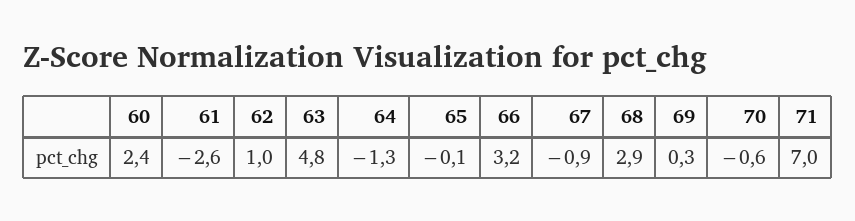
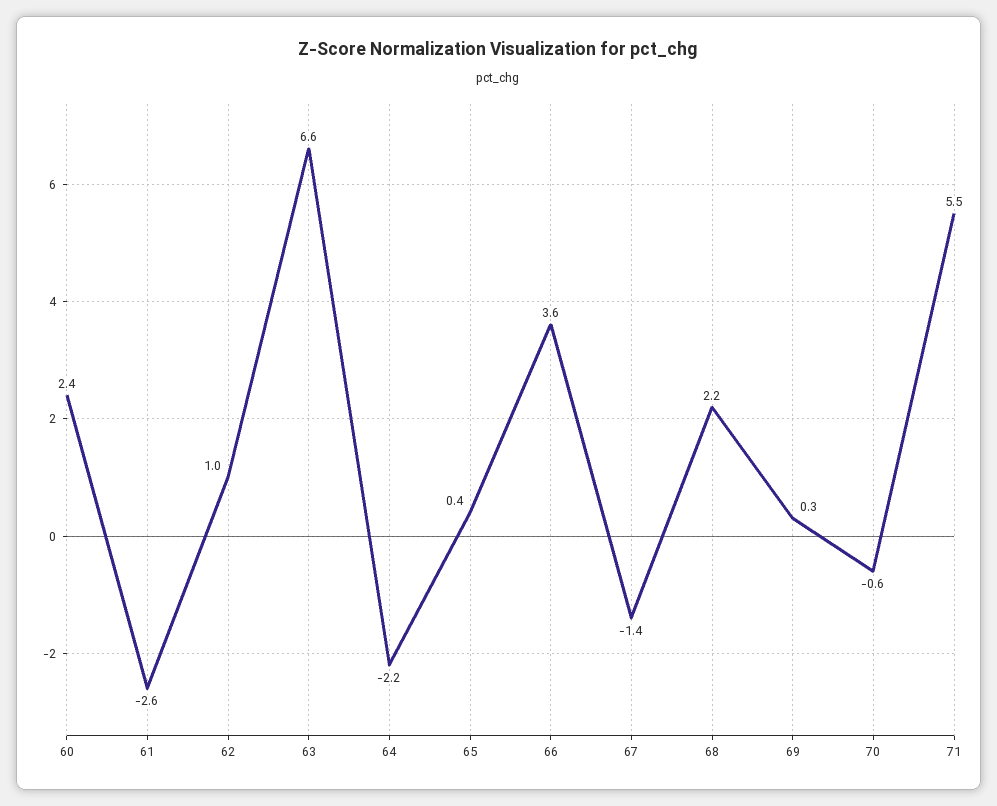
63: 4.8 -> 6.6
64: -1.3 -> -2.2
65: -0.1 -> 0.4
66: 3.2 -> 3.6
67: -0.9 -> -1.4
68: 2.9 -> 2.2
71: 7 -> 5.5

